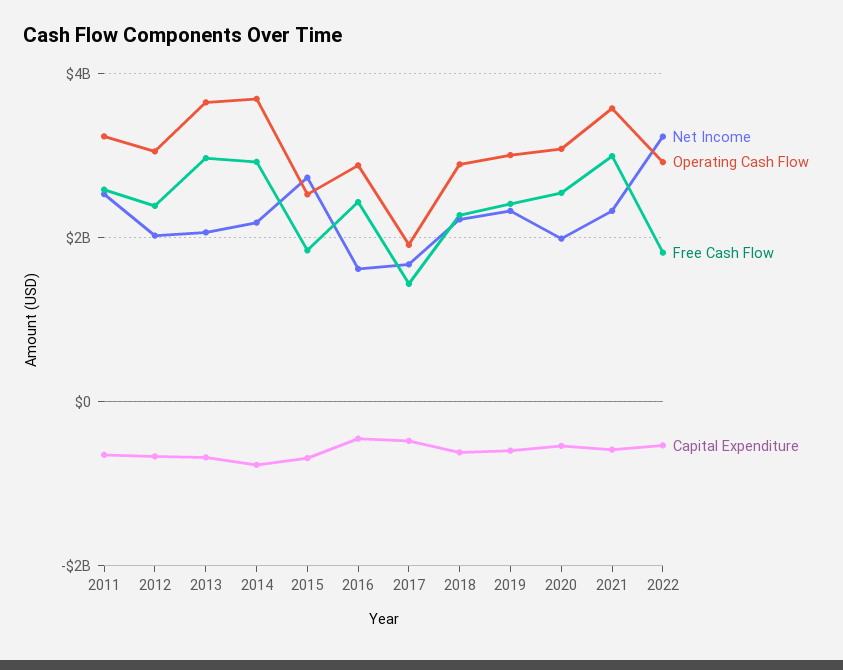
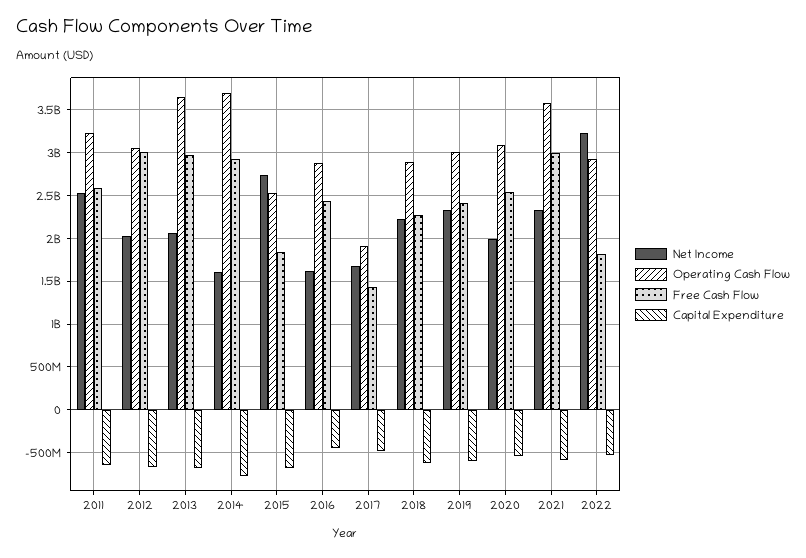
Free Cash Flow, 2012: 2400000000 -> 3000000000
Net Income, 2014: 2200000000 -> 1600000000

